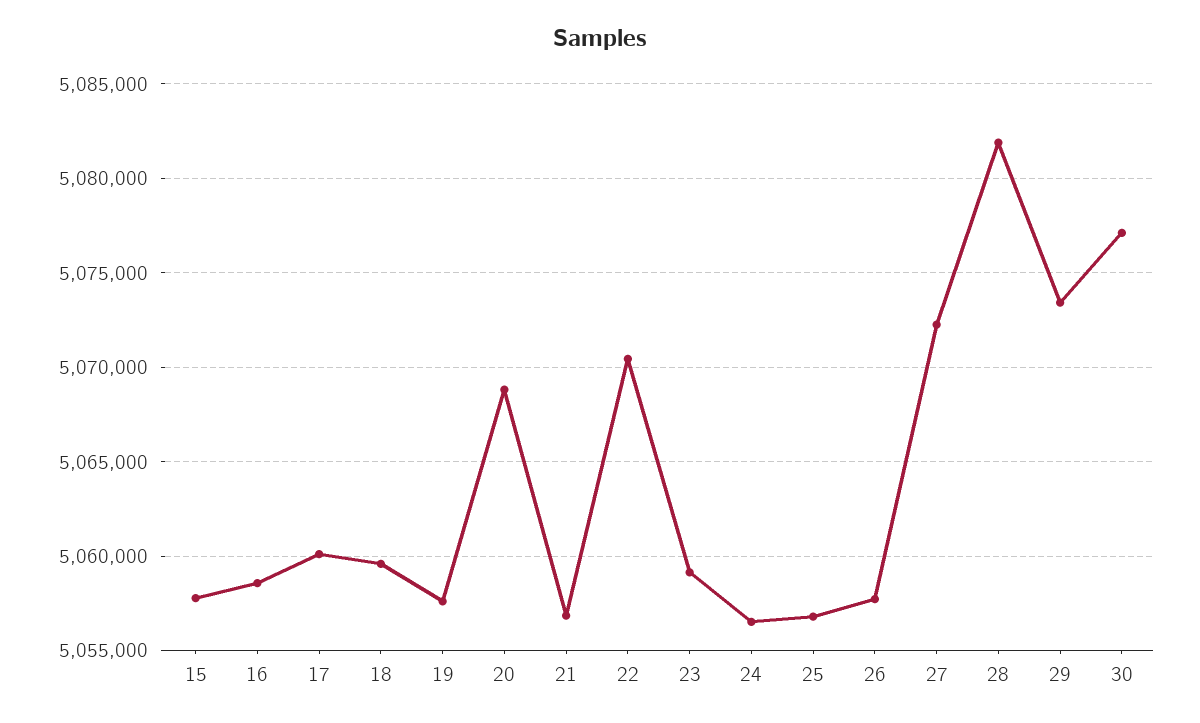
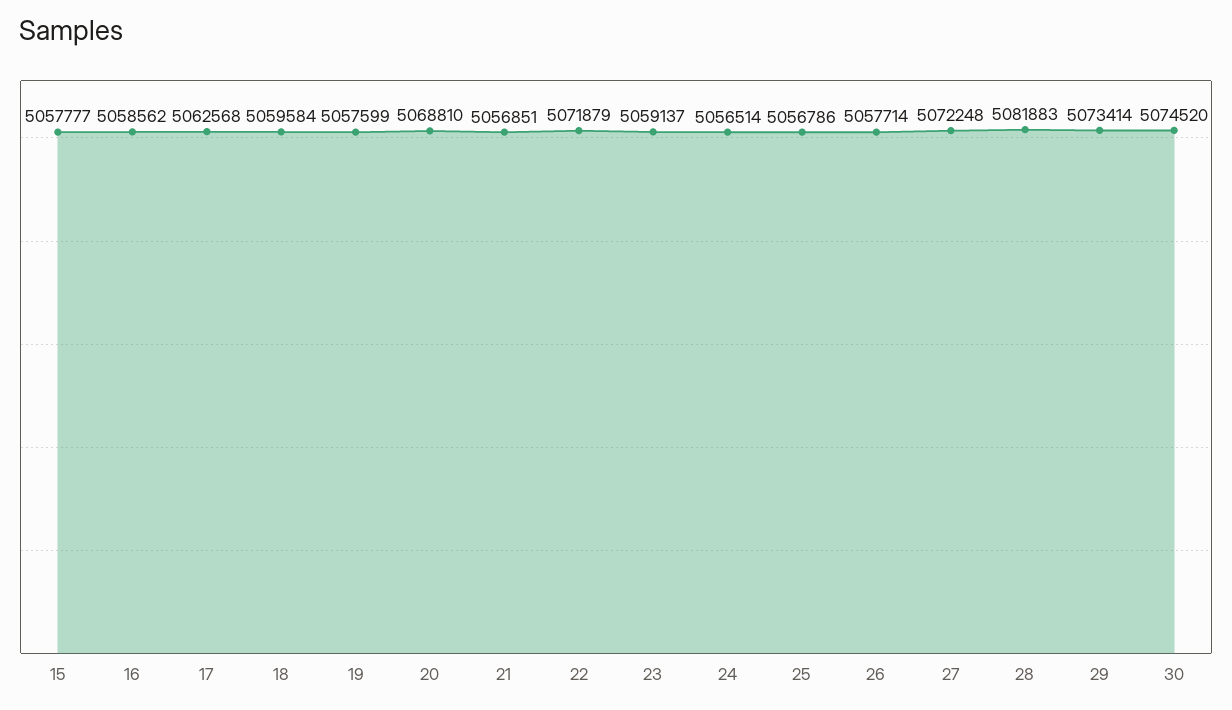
17: 5060000 -> 5062568
22: 5070500 -> 5071879
30: 5077000 -> 5074520

